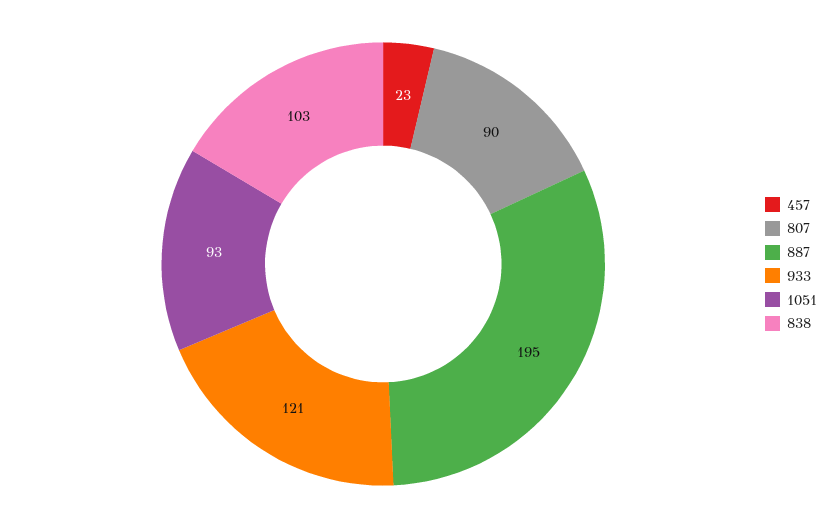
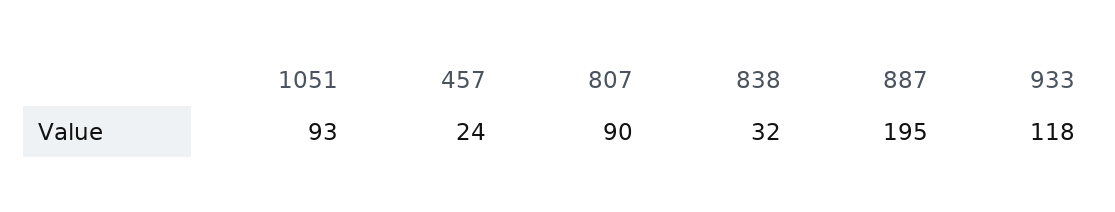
457: 23 -> 24
933: 121 -> 118
838: 103 -> 32

